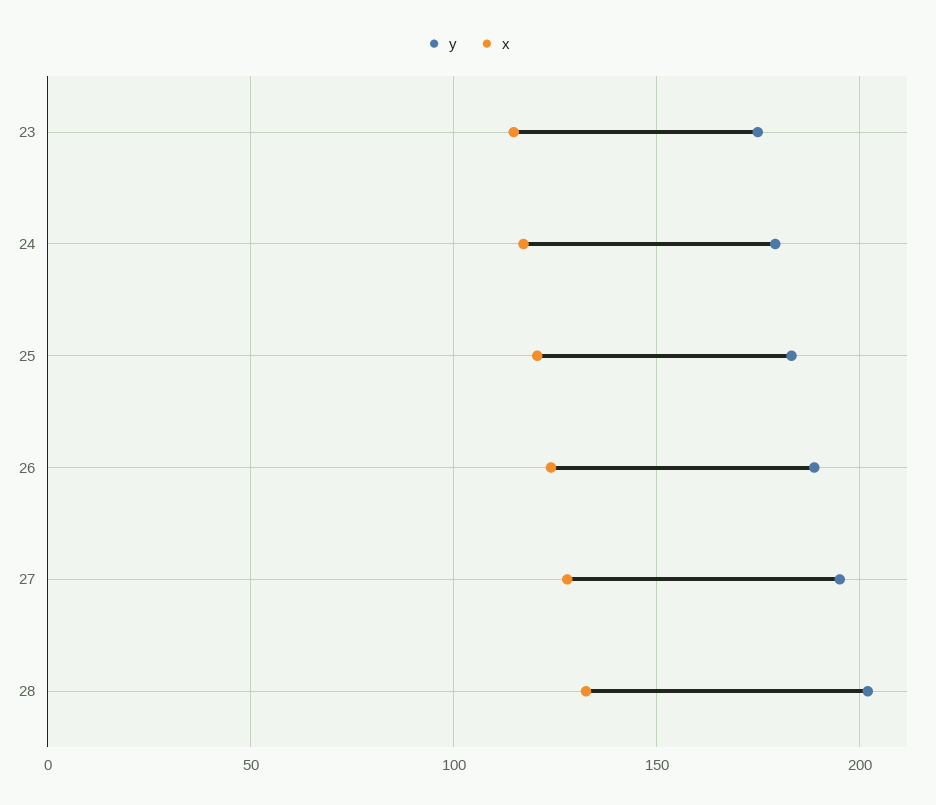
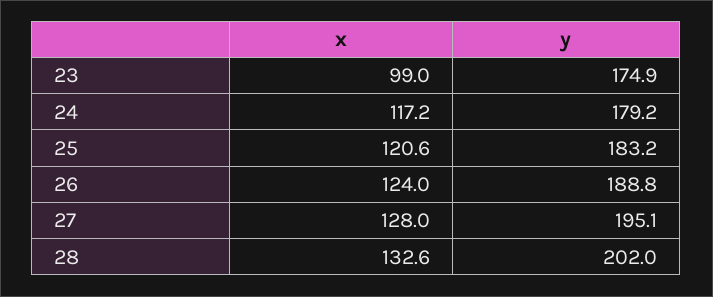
x, 23: 115 -> 99

